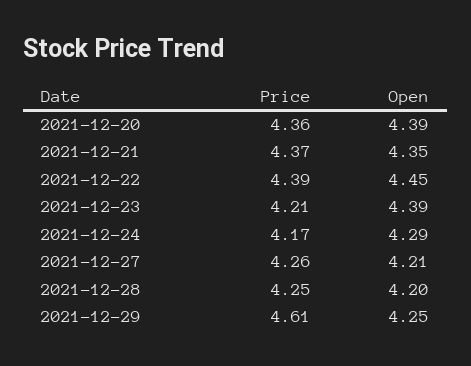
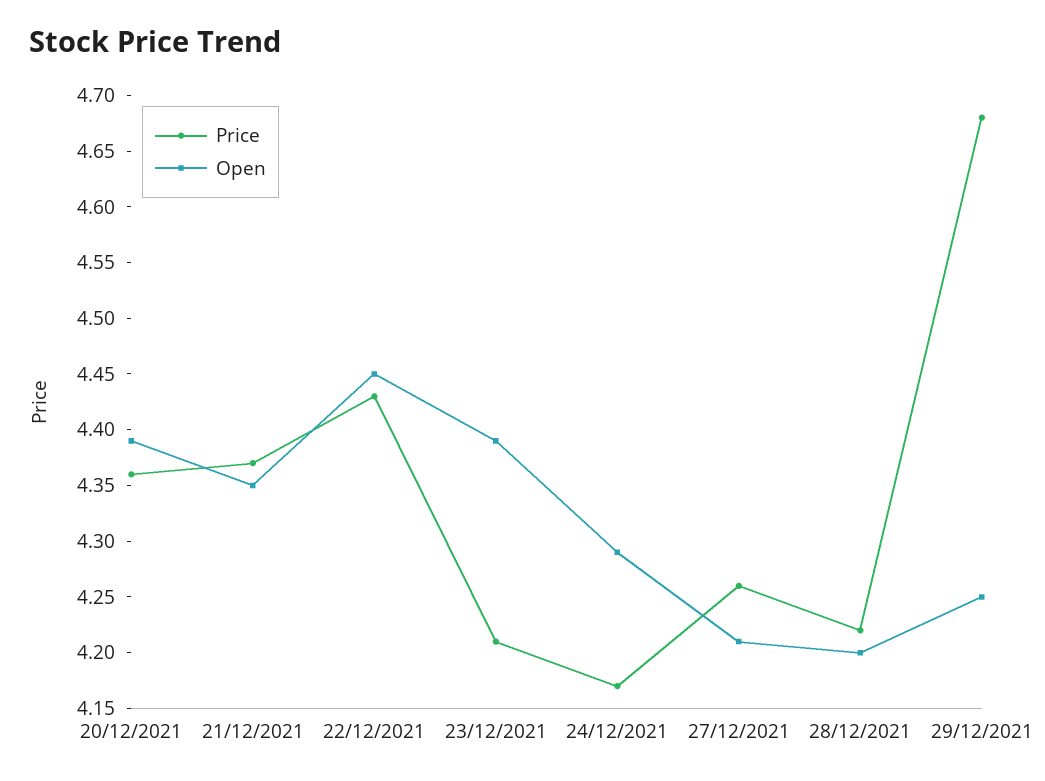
Price, 2021-12-22: 4.39 -> 4.43
Price, 2021-12-28: 4.25 -> 4.22
Price, 2021-12-29: 4.61 -> 4.68

